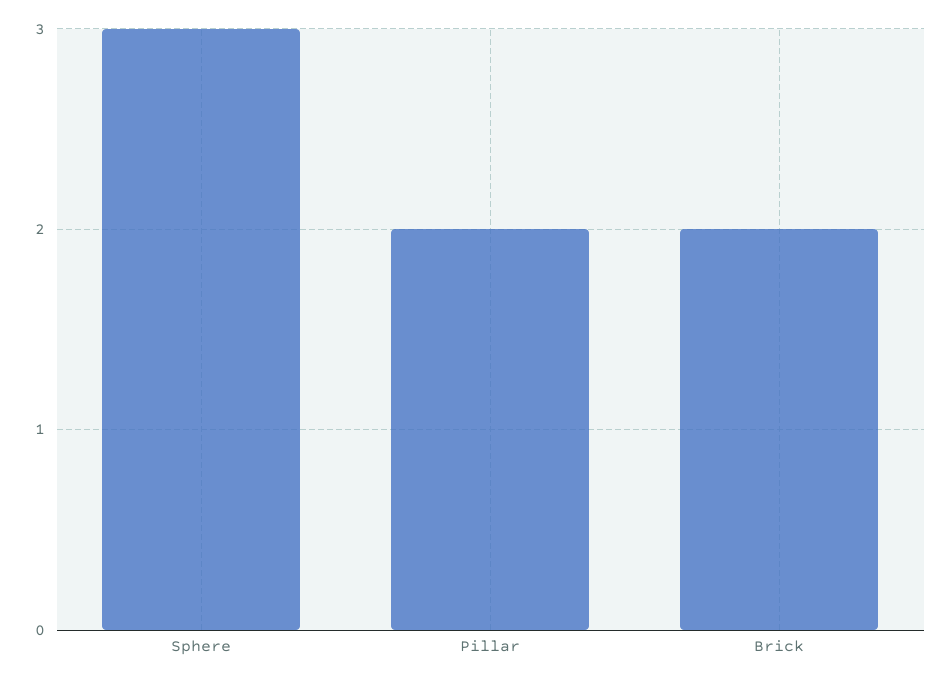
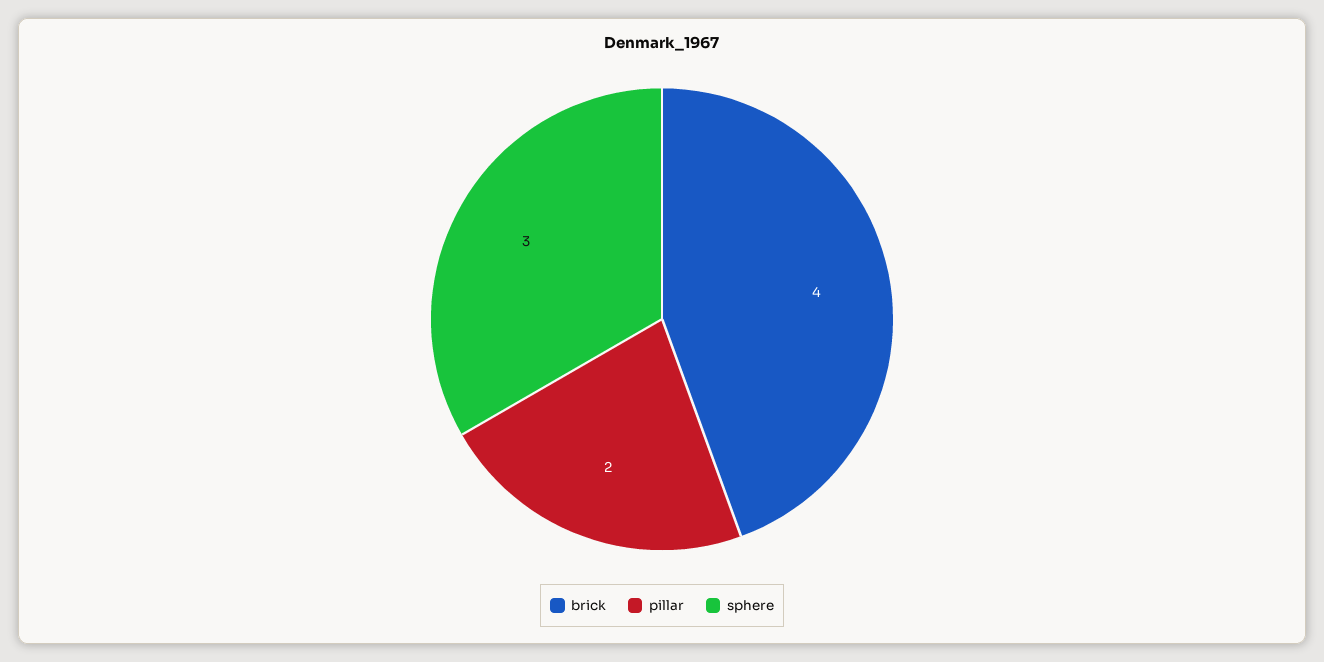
Brick: 2 -> 4

